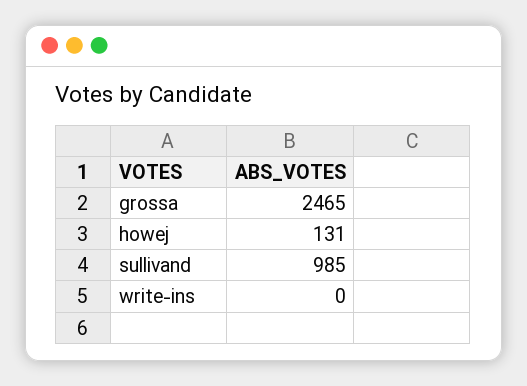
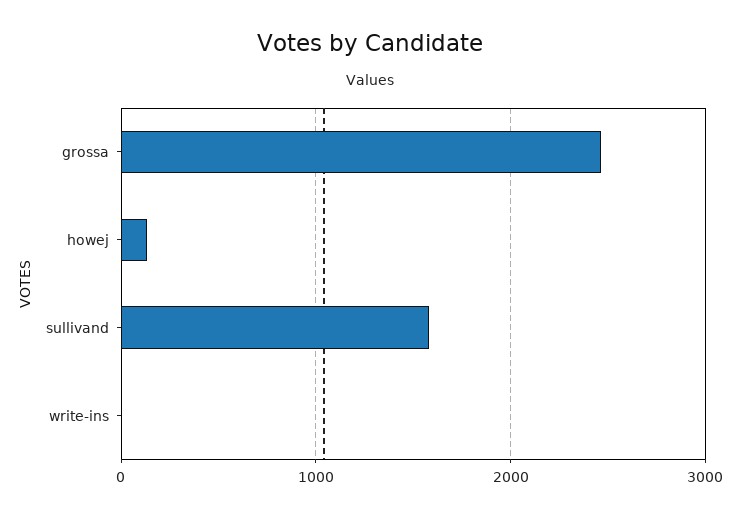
sullivand: 985 -> 1600

